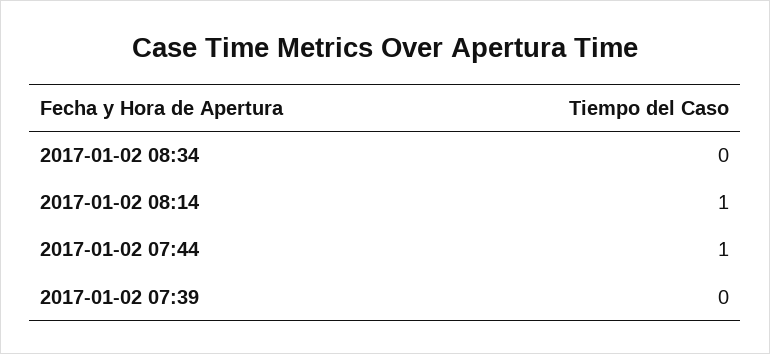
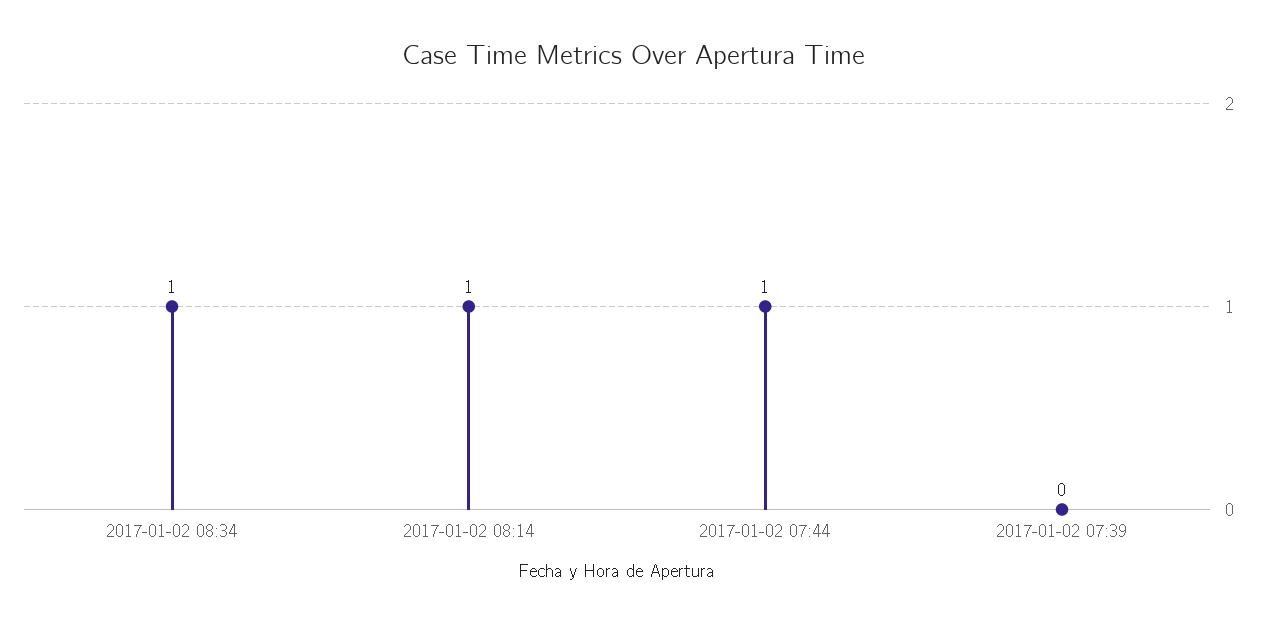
2017-01-02 08:34: 0 -> 1

